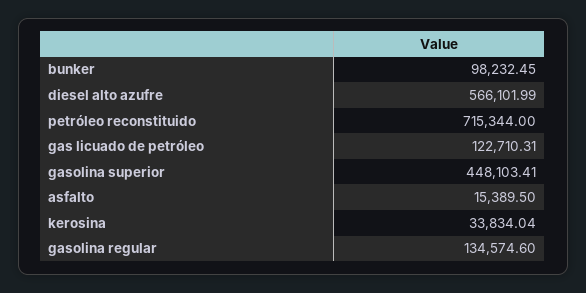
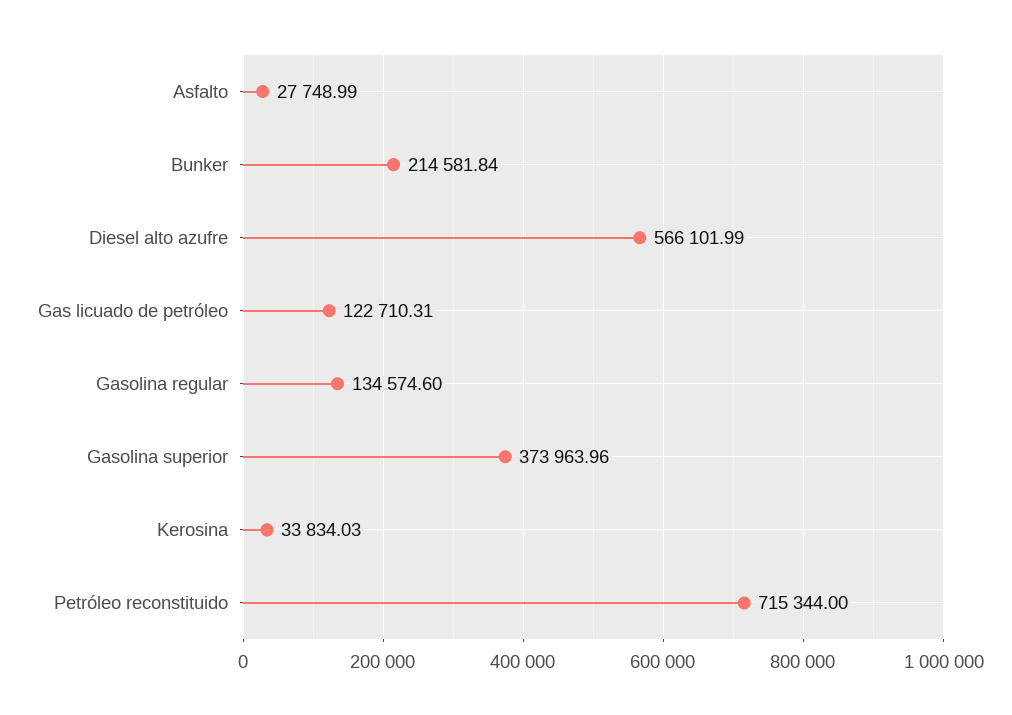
bunker: 98232.45 -> 214581.84
gasolina superior: 448103.41 -> 373963.96
asfalto: 15389.5 -> 27748.99
kerosina: 33834.04 -> 33834.03

